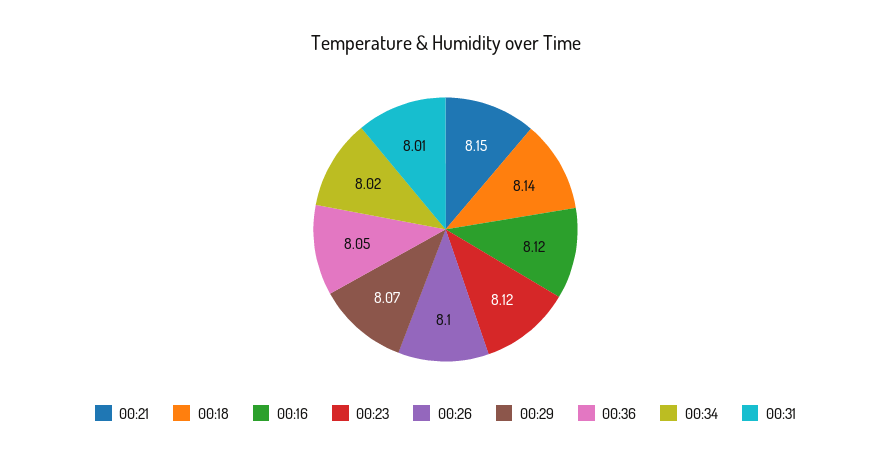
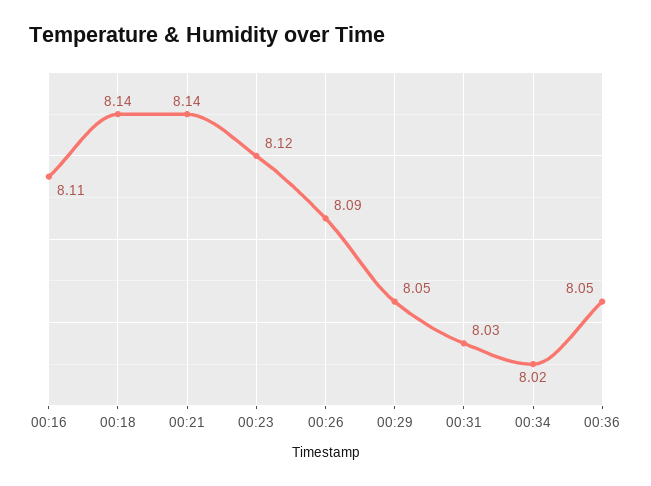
00:21: 8.15 -> 8.14
00:16: 8.12 -> 8.11
00:26: 8.1 -> 8.09
00:29: 8.07 -> 8.05
00:31: 8.01 -> 8.03

